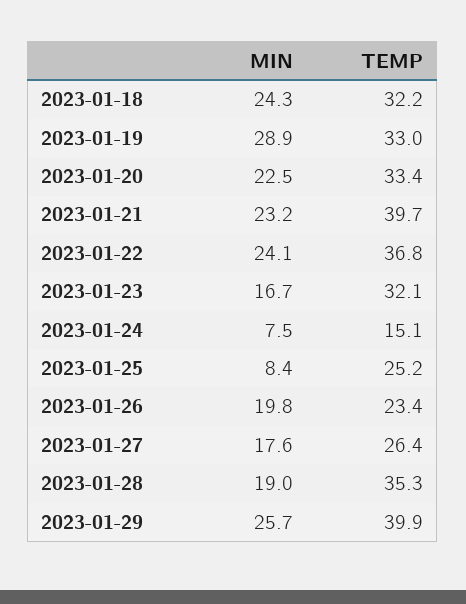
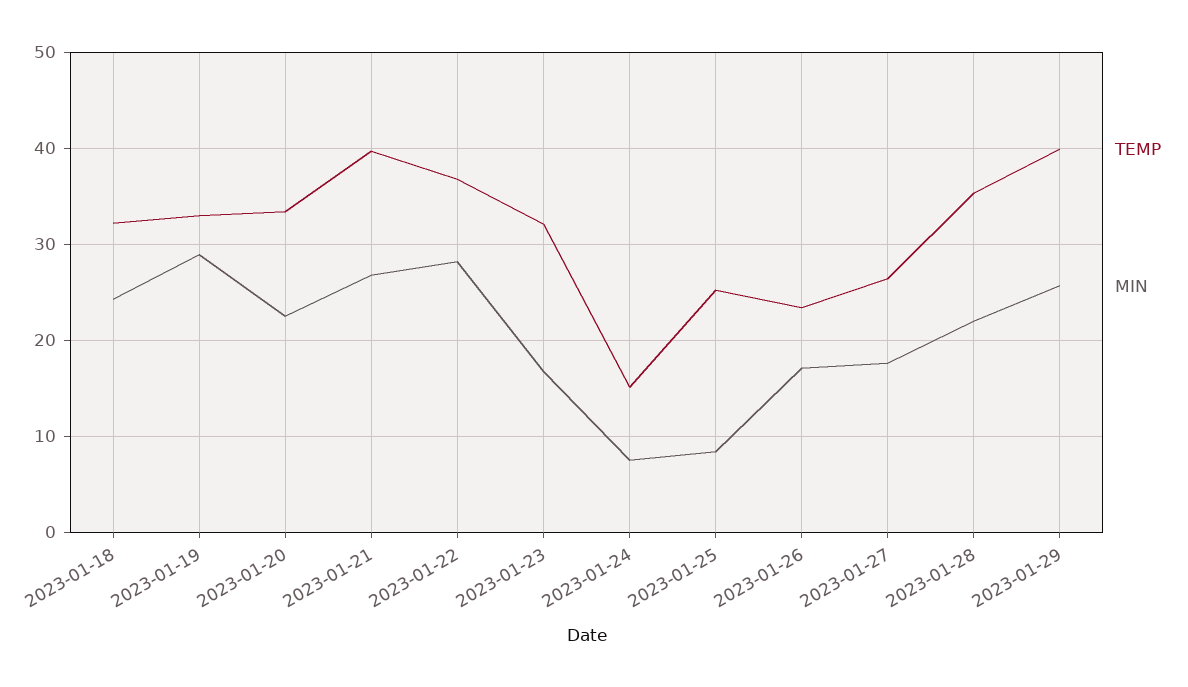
MIN, 2023-01-21: 23.2 -> 27
MIN, 2023-01-22: 24.1 -> 28
MIN, 2023-01-26: 19.8 -> 17
MIN, 2023-01-28: 19 -> 22

